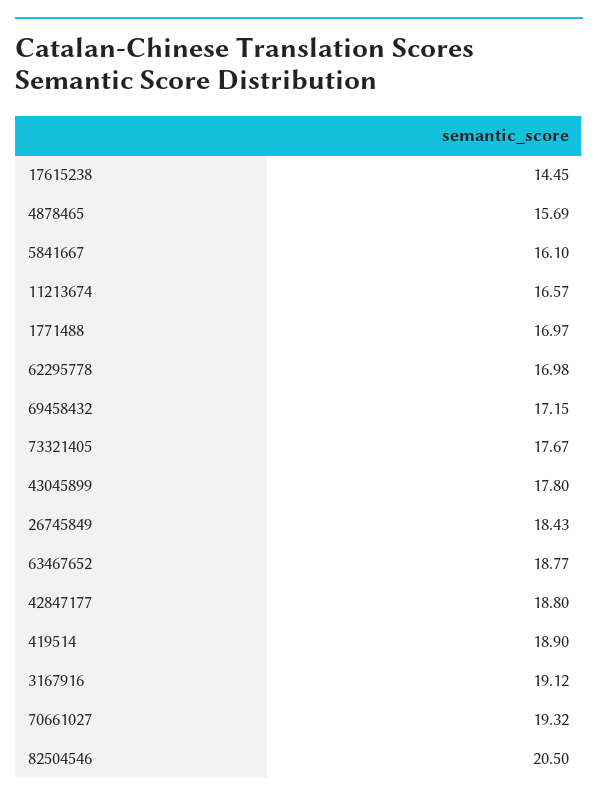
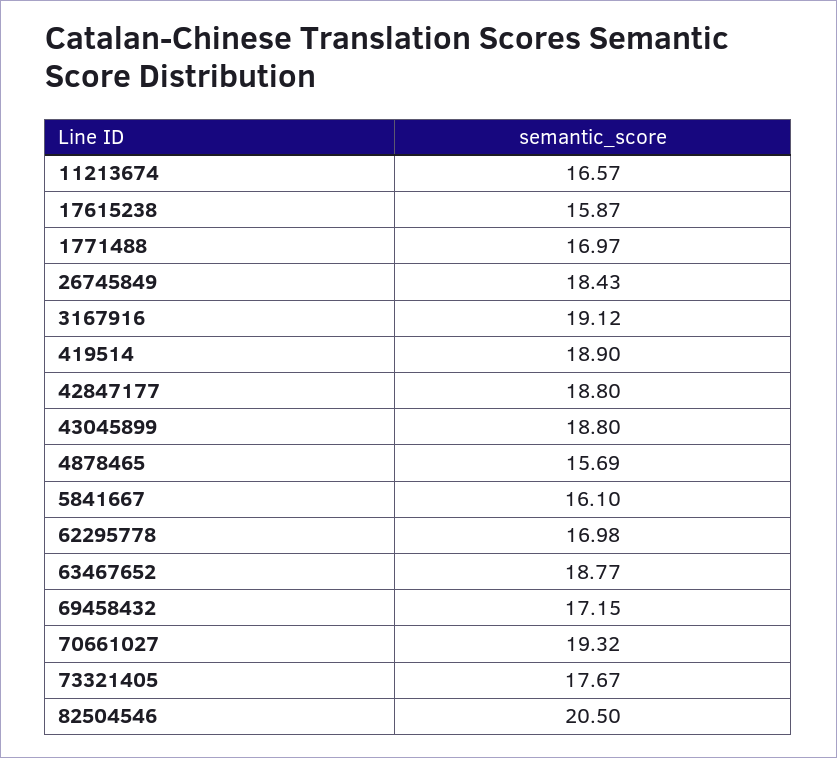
17615238: 14.45 -> 15.87
43045899: 17.8 -> 18.8

